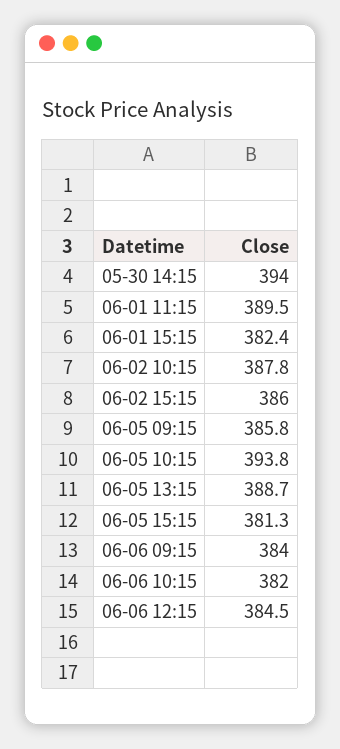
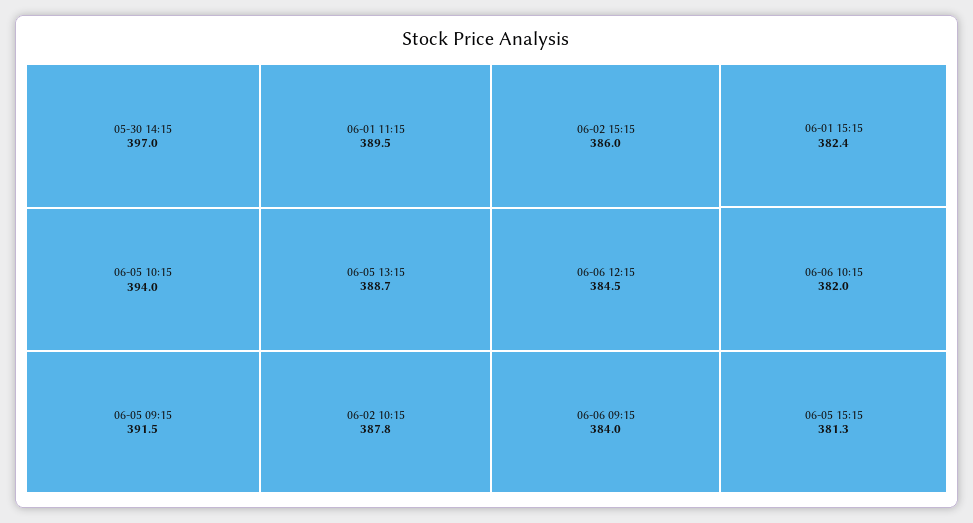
05-30 14:15: 394 -> 397
06-05 09:15: 385.8 -> 391.5
06-05 10:15: 393.8 -> 394

